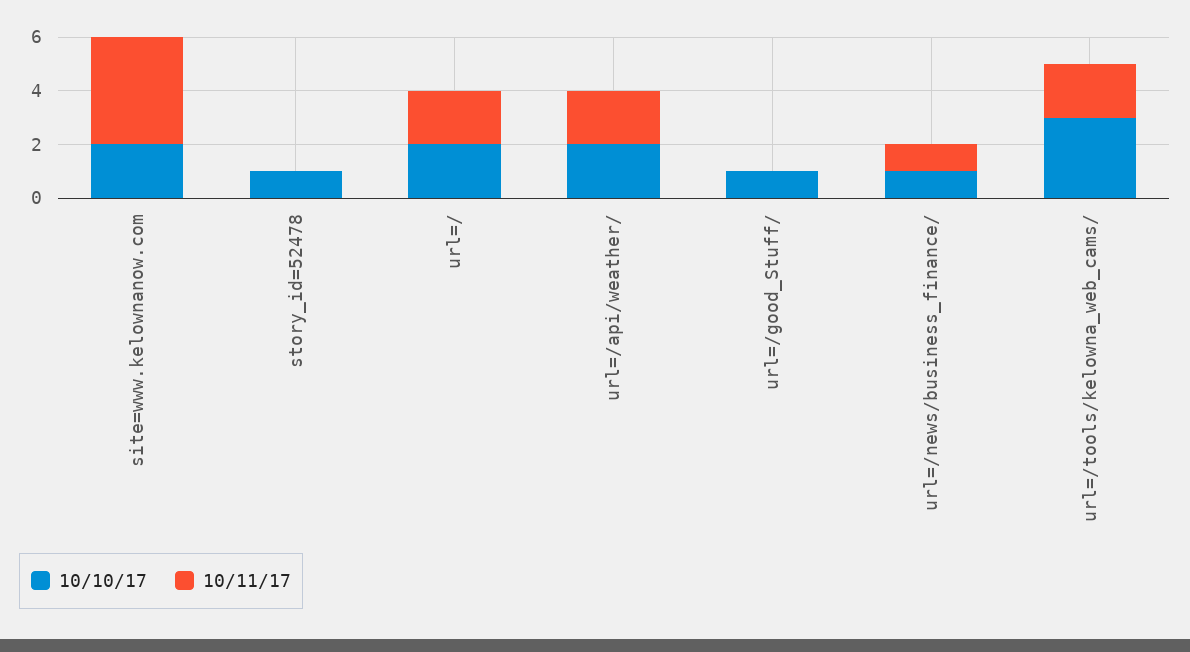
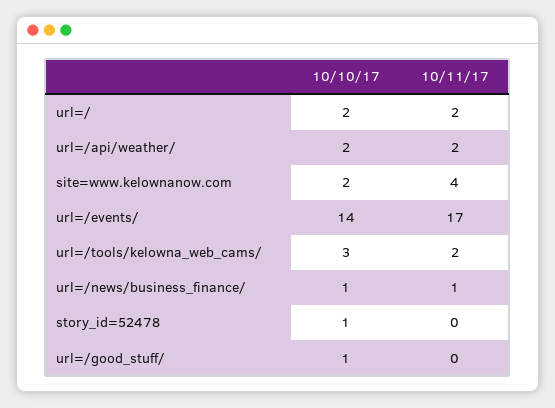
10/10/17, url=/events/: none -> 14
10/11/17, url=/events/: none -> 17

